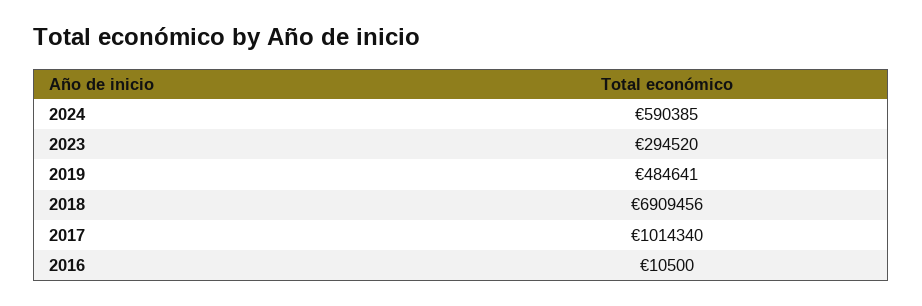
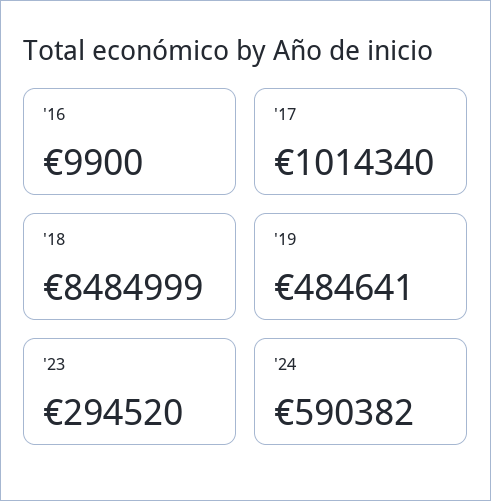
2024: 590385 -> 590382
2018: 6909456 -> 8484999
2016: 10500 -> 9900

